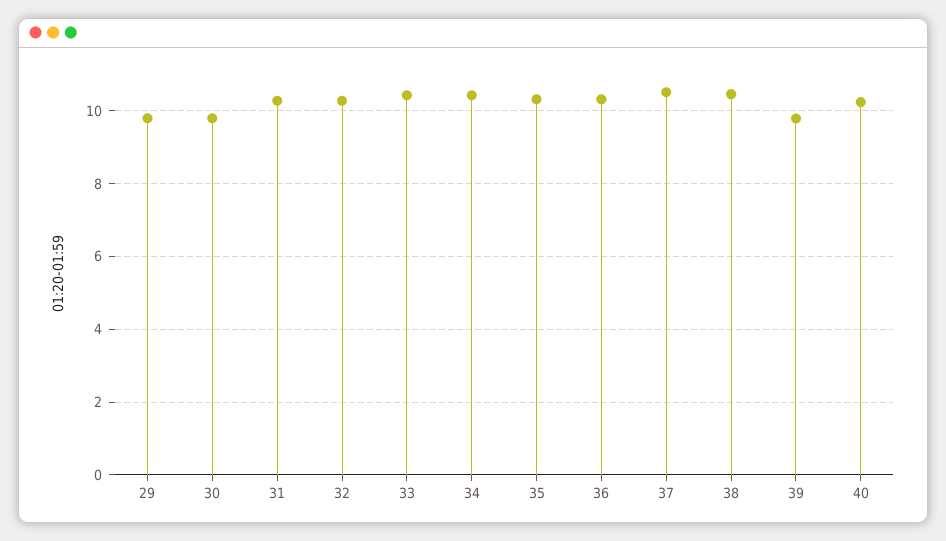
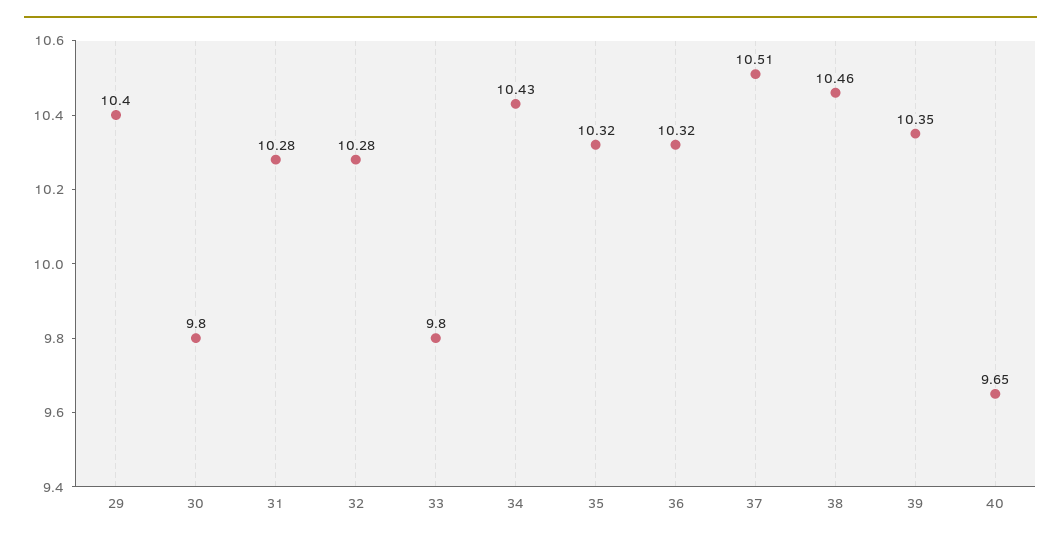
29: 9.8 -> 10.4
33: 10.4 -> 9.8
39: 9.8 -> 10.35
40: 10.2 -> 9.65

